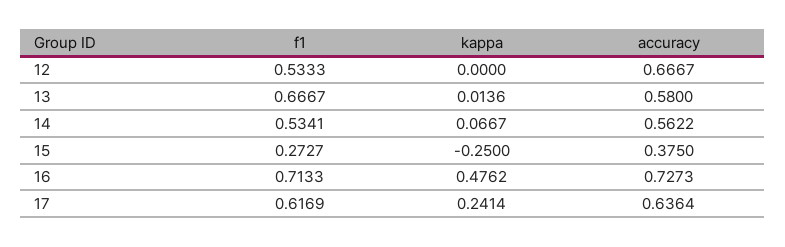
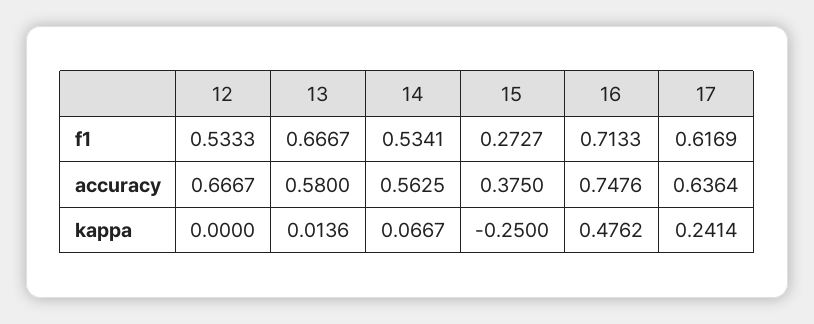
accuracy, 14: 0.5622 -> 0.5625
accuracy, 16: 0.7273 -> 0.7476

